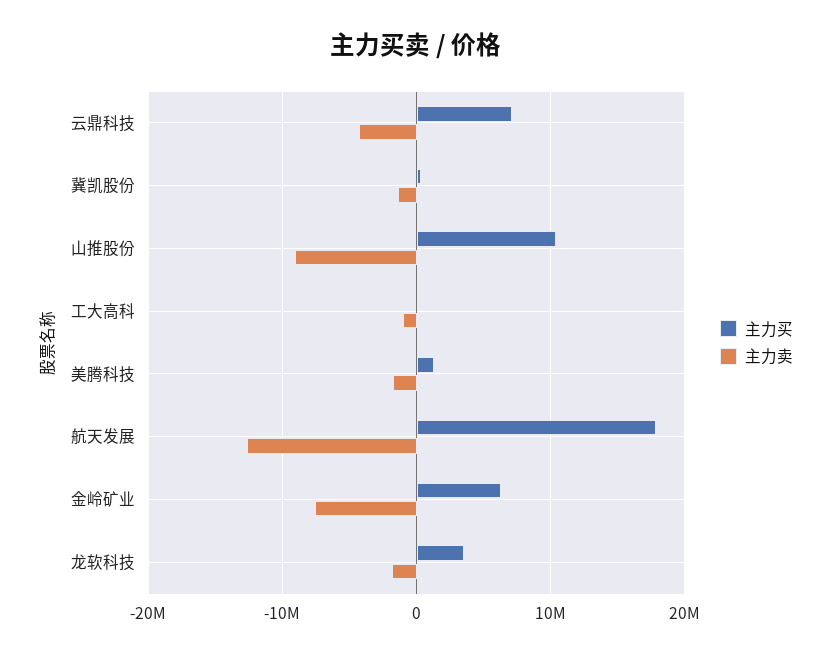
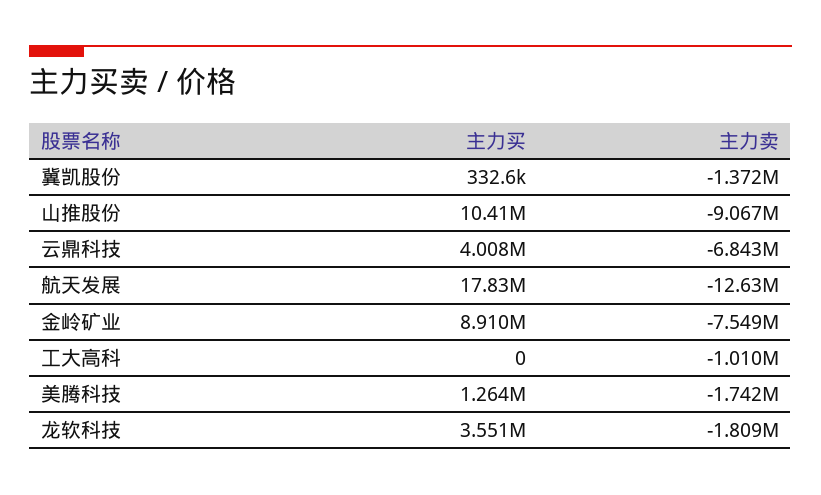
主力买, 云鼎科技: 7000000 -> 4008000
主力卖, 云鼎科技: -4000000 -> -6843000
主力买, 金岭矿业: 6000000 -> 8910000

